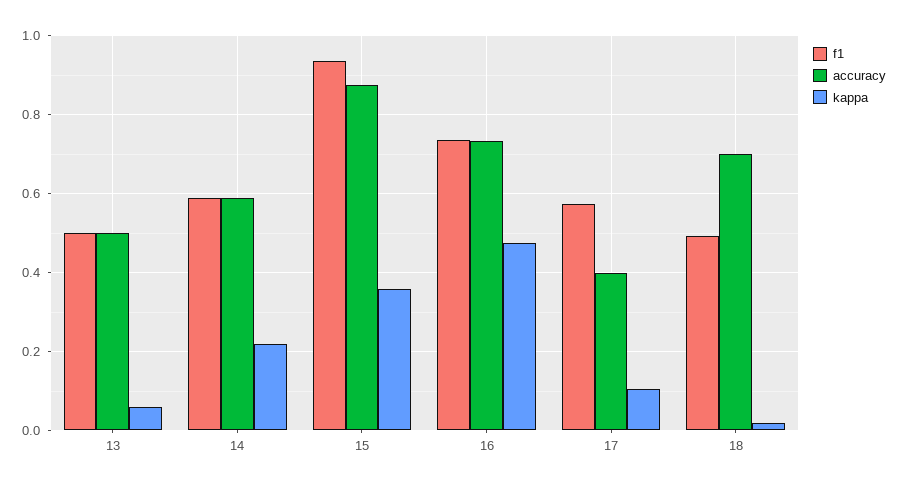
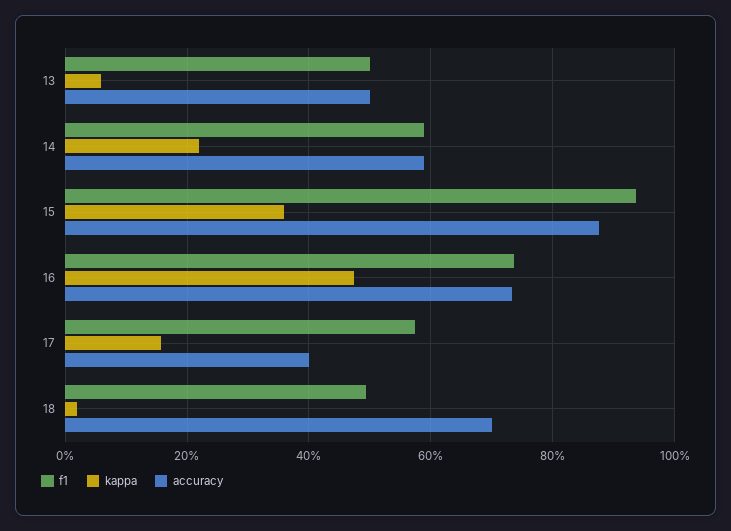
kappa, 17: 0.1 -> 0.16

